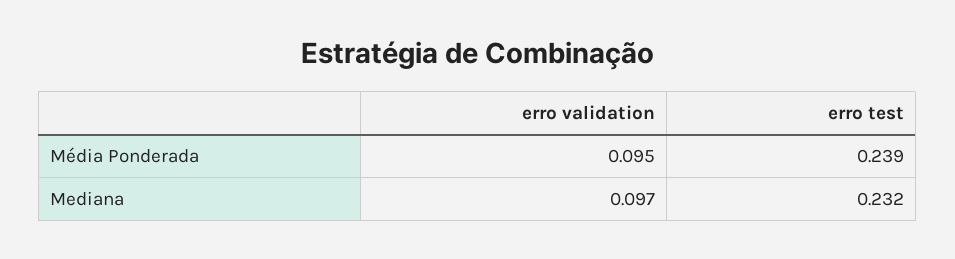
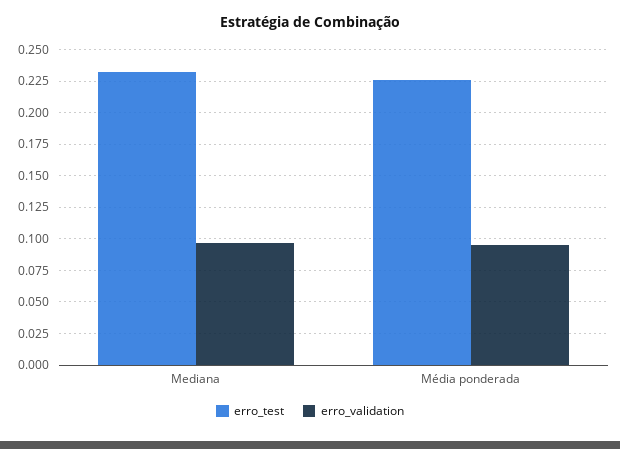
erro test, Média Ponderada: 0.239 -> 0.225

